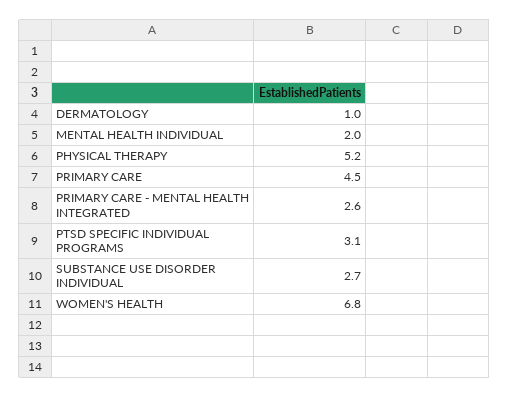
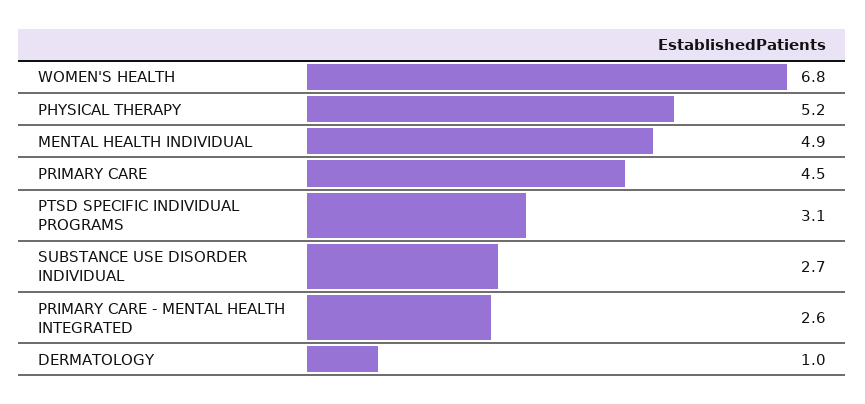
MENTAL HEALTH INDIVIDUAL: 2 -> 4.9

